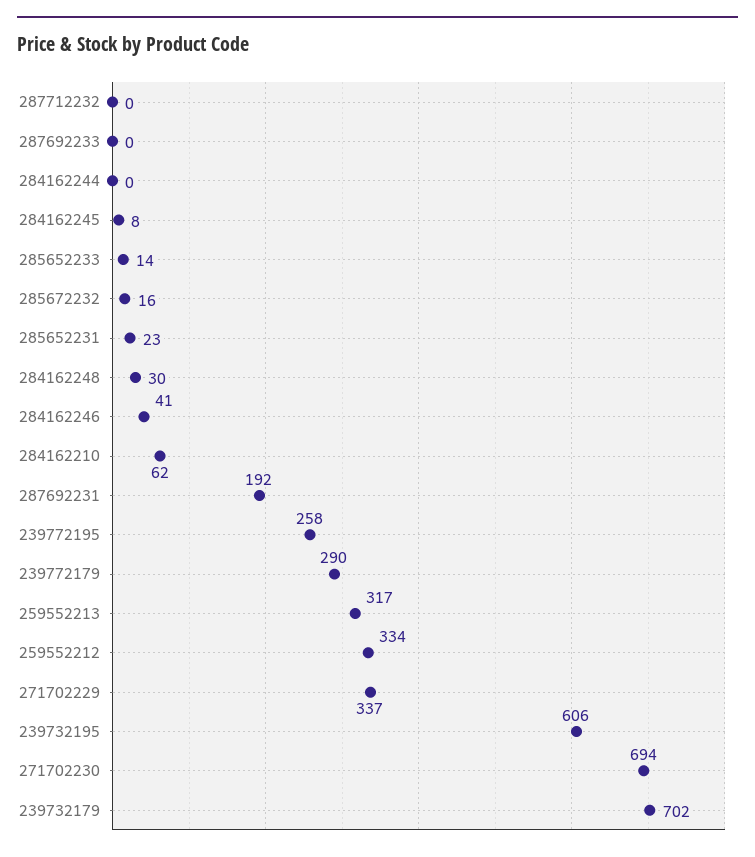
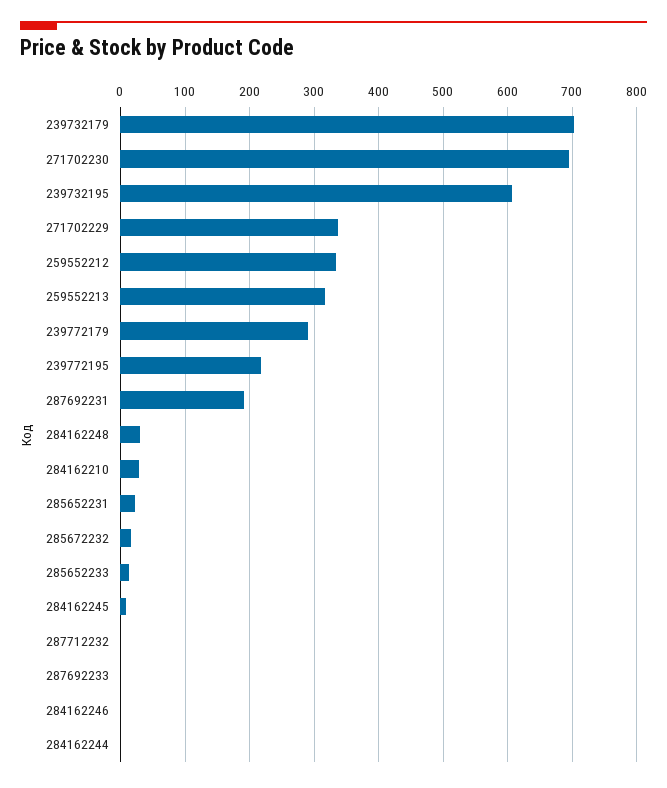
284162246: 41 -> 0
284162210: 62 -> 30
239772195: 258 -> 220

